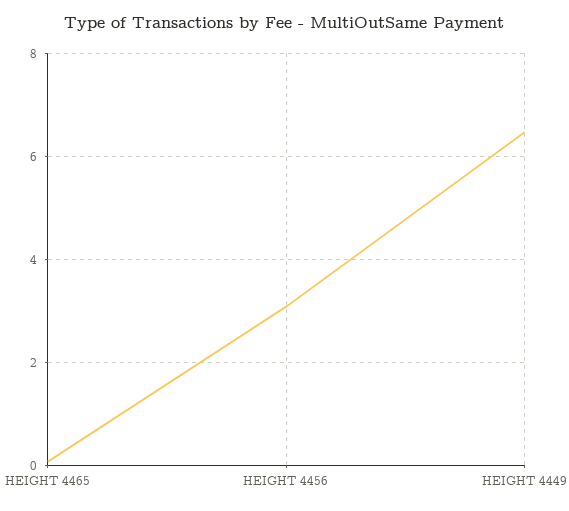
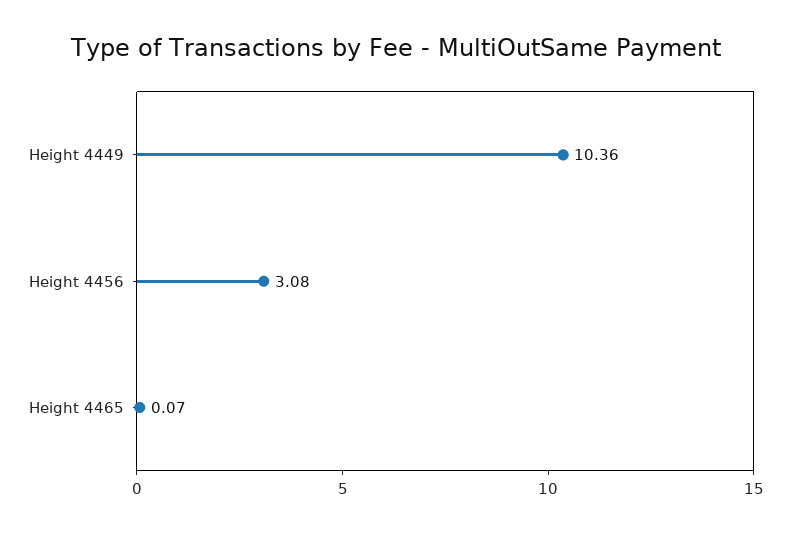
HEIGHT 4449: 6.4 -> 10.36

